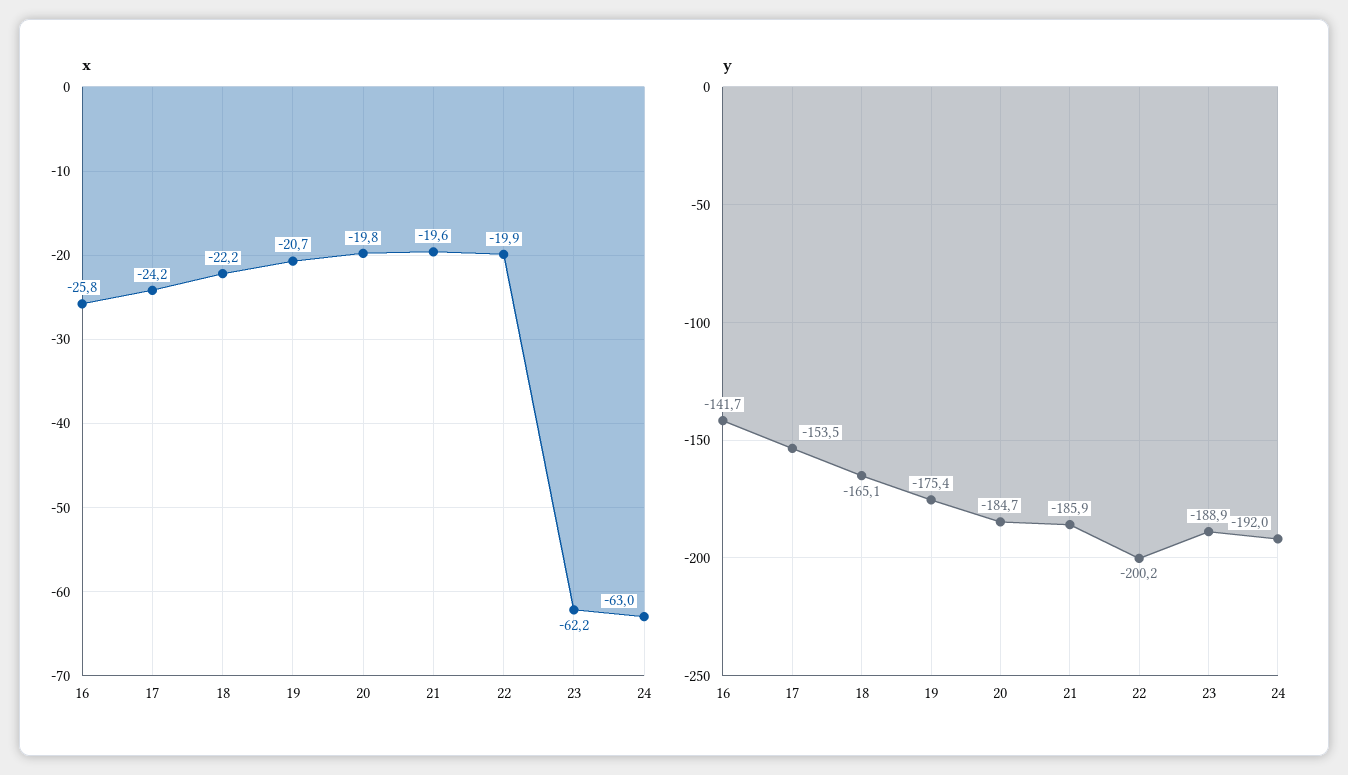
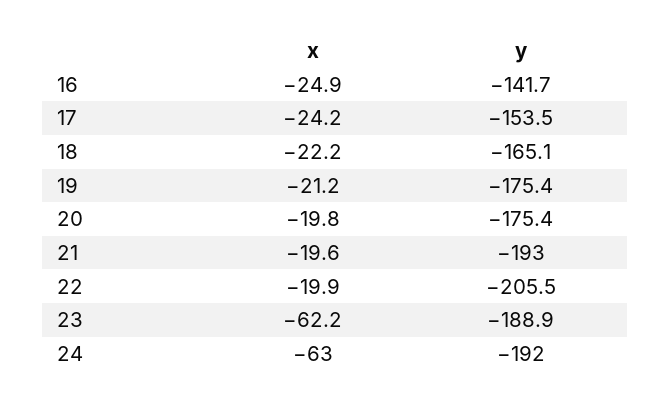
x, 16: -25.8 -> -24.9
x, 19: -20.7 -> -21.2
y, 20: -184.7 -> -175.4
y, 21: -185.9 -> -193
y, 22: -200.2 -> -205.5

